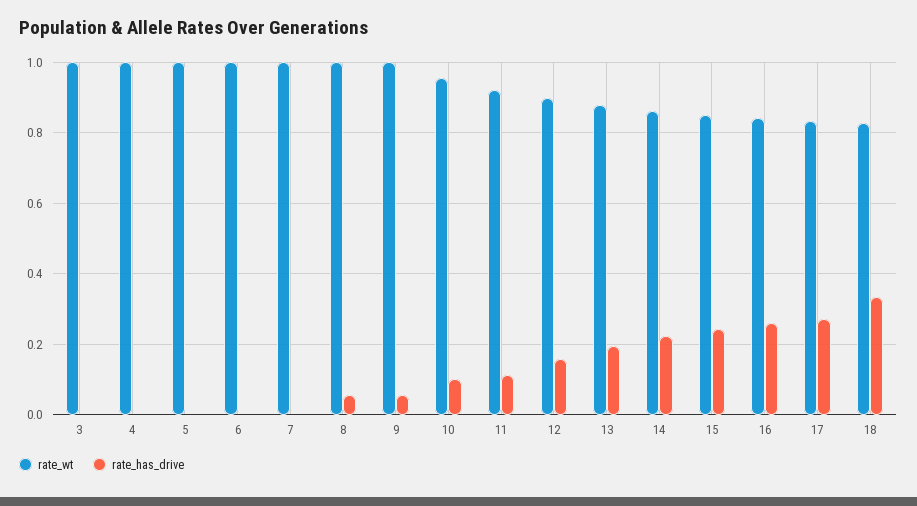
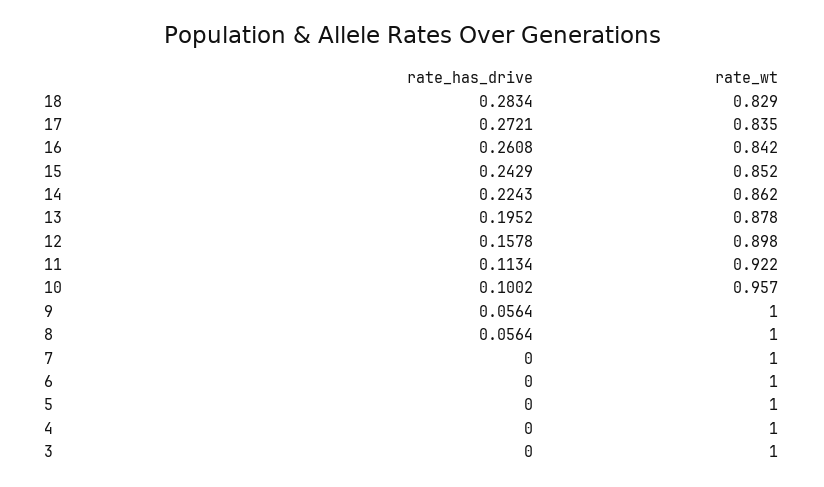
rate_has_drive, 18: 0.34 -> 0.2834

